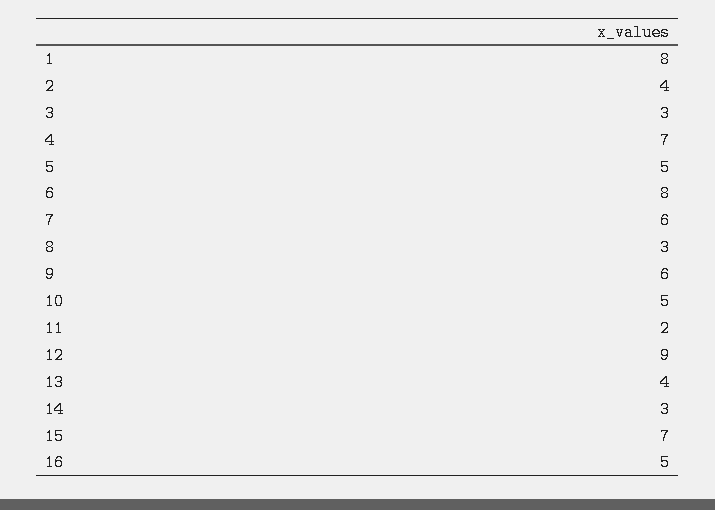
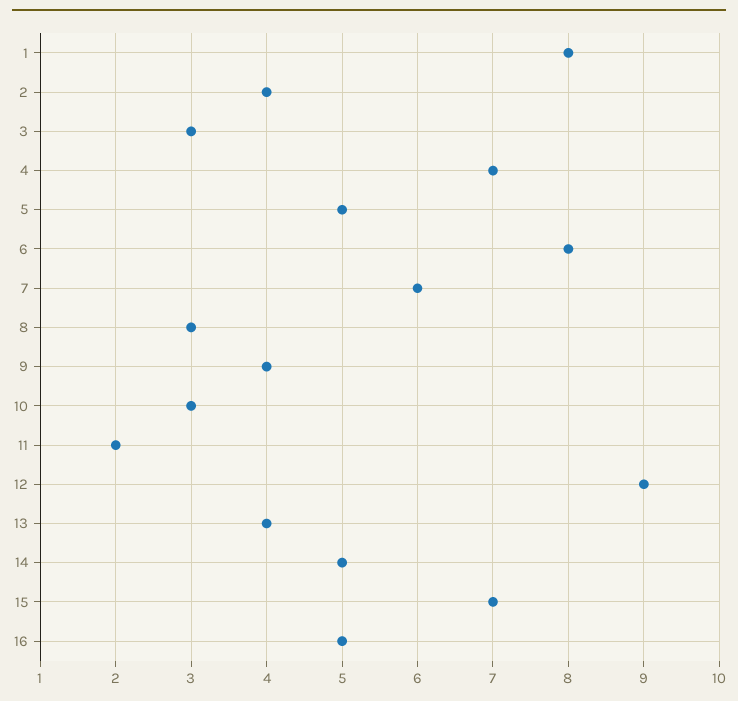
9: 6 -> 4
10: 5 -> 3
14: 3 -> 5

